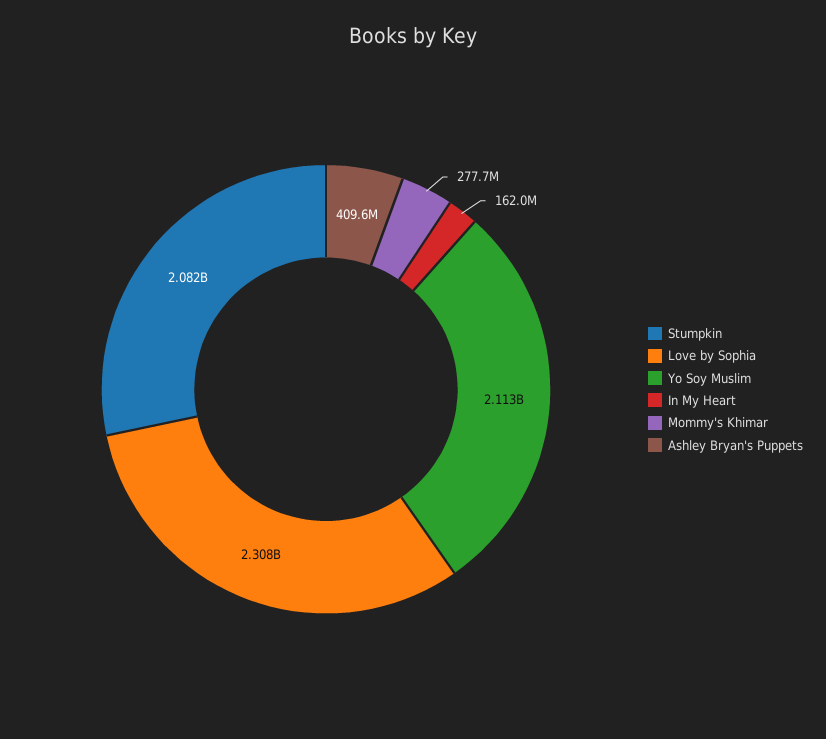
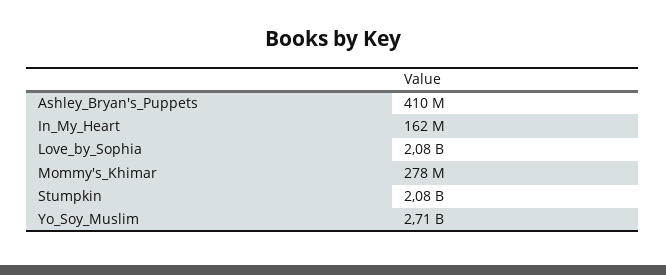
Love by Sophia: 2308000000 -> 2080000000
Yo Soy Muslim: 2113000000 -> 2710000000

